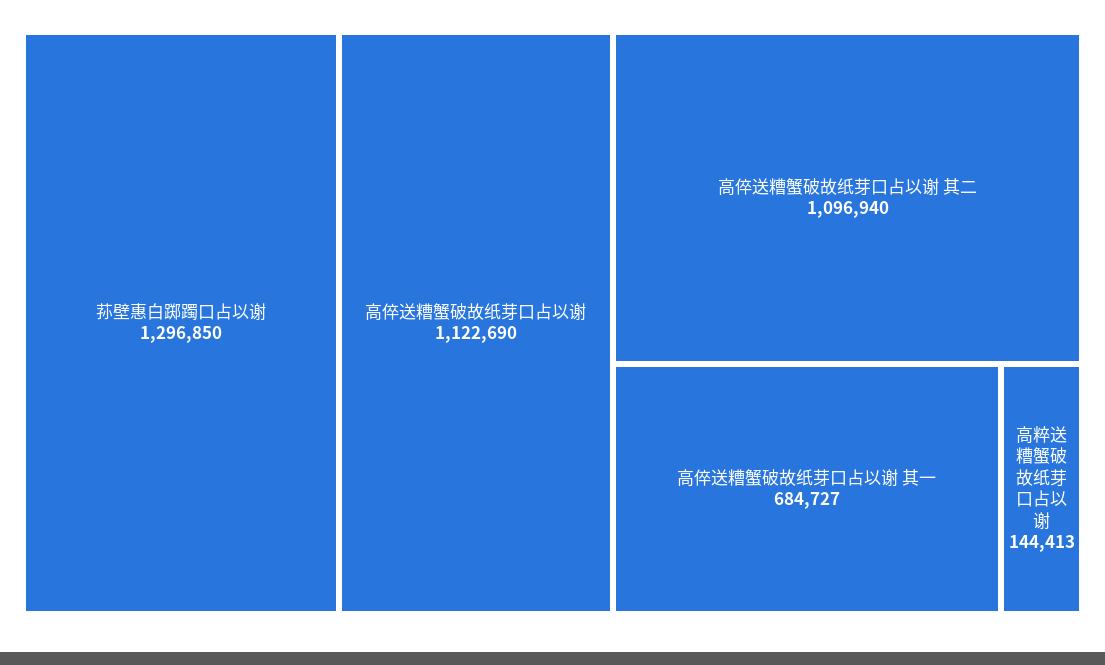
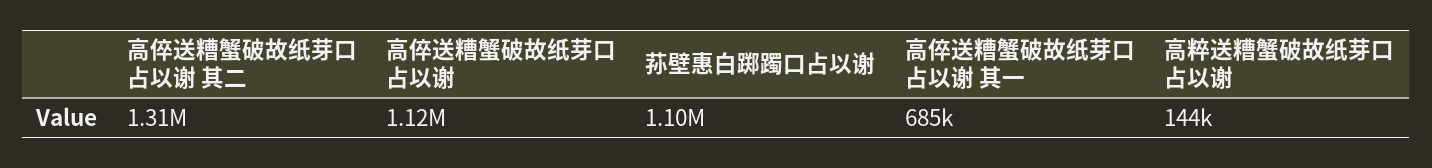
荪壁惠白踯躅口占以谢: 1296850 -> 1100000
高倅送糟蟹破故纸芽口占以谢 其二: 1096940 -> 1310000

